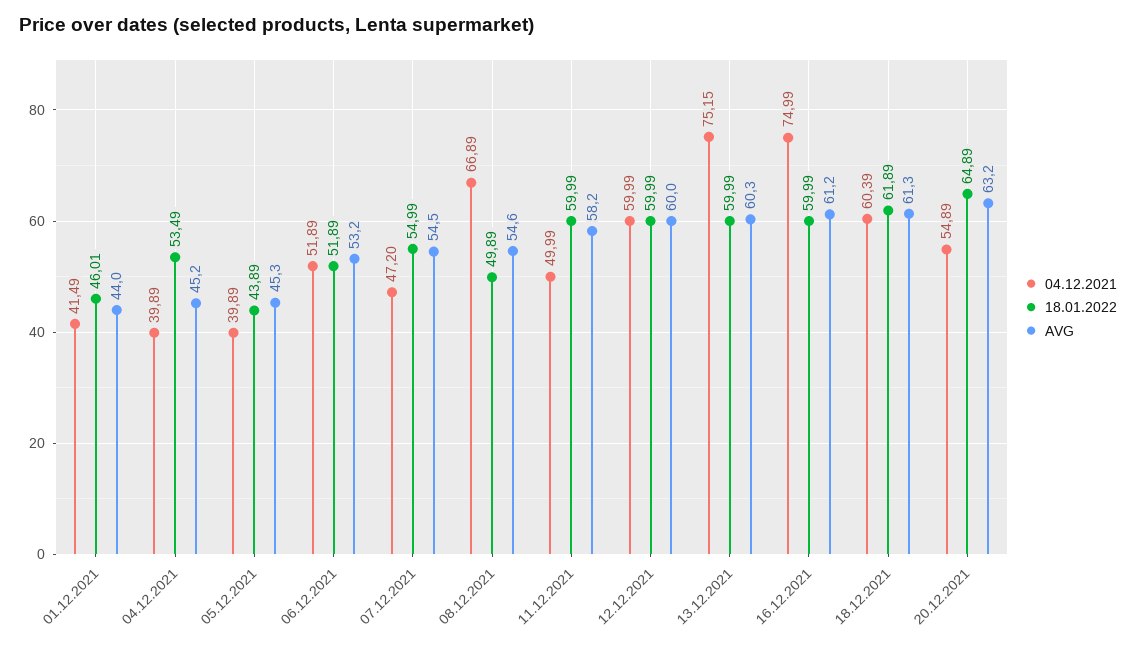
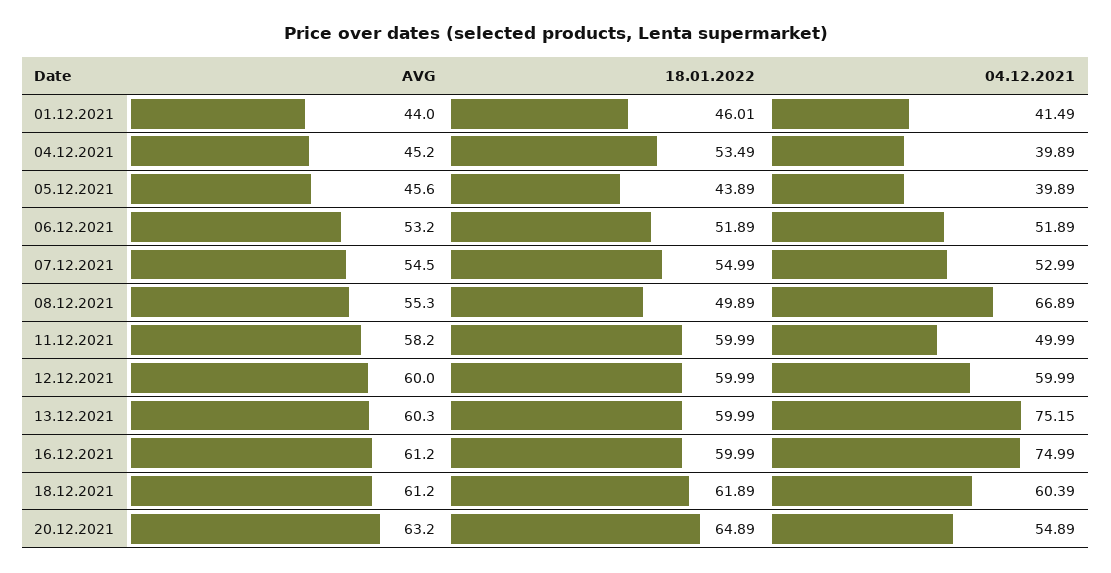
AVG, 05.12.2021: 45.3 -> 45.6
04.12.2021, 07.12.2021: 47.2 -> 52.99
AVG, 08.12.2021: 54.6 -> 55.3
AVG, 18.12.2021: 61.3 -> 61.2

